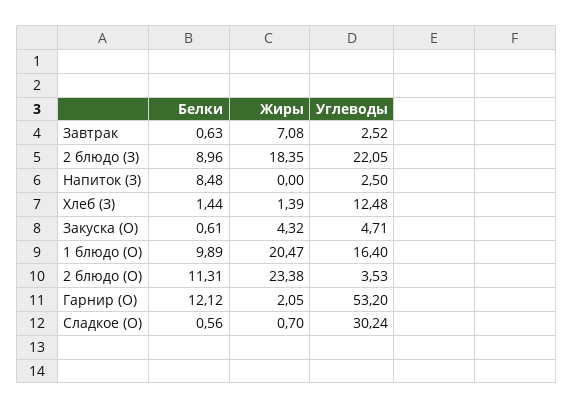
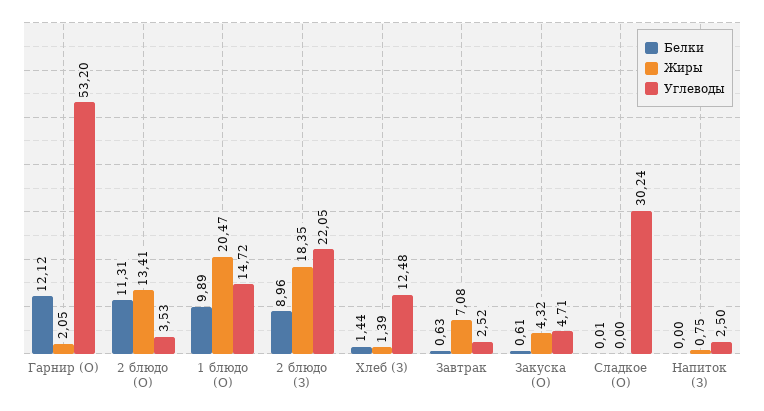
Белки, Напиток (З): 8.48 -> 0
Жиры, Напиток (З): 0 -> 0.75
Углеводы, 1 блюдо (О): 16.4 -> 14.72
Жиры, 2 блюдо (О): 23.38 -> 13.41
Белки, Сладкое (О): 0.56 -> 0.01
Жиры, Сладкое (О): 0.7 -> 0

